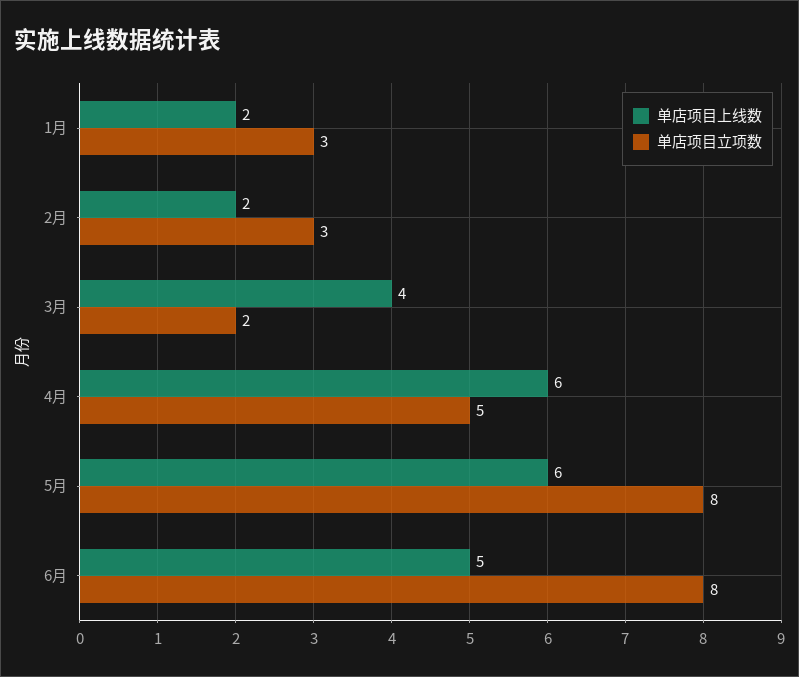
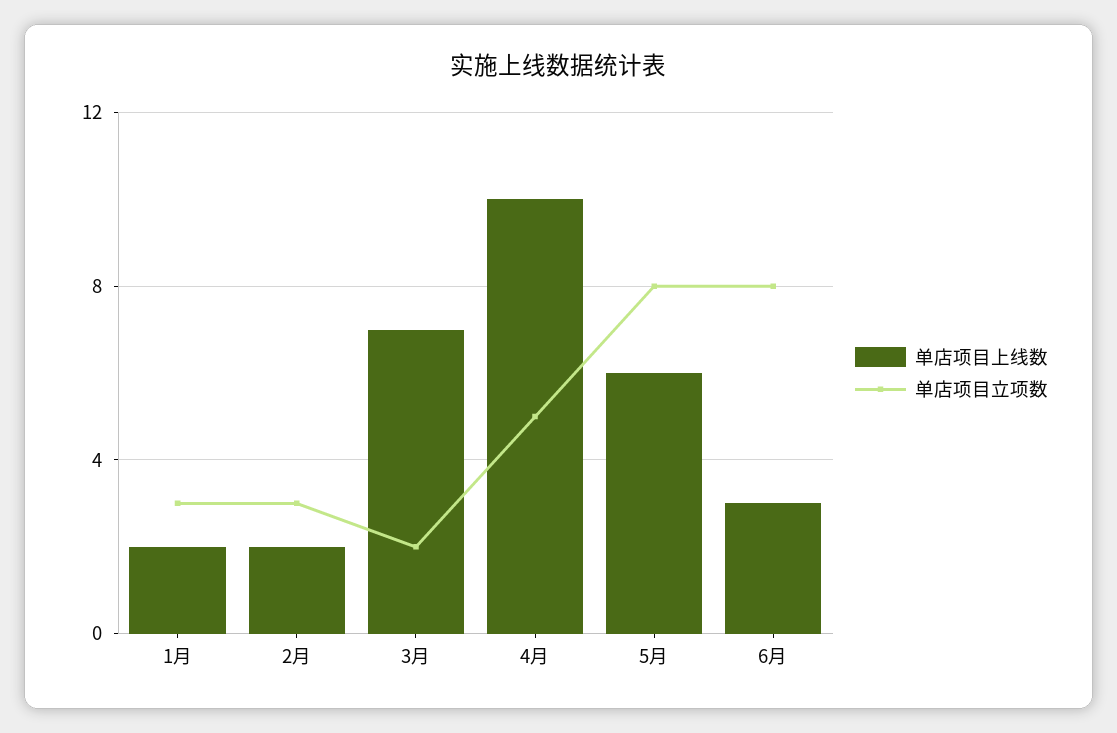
单店项目上线数, 3月: 4 -> 7
单店项目上线数, 4月: 6 -> 10
单店项目上线数, 6月: 5 -> 3

